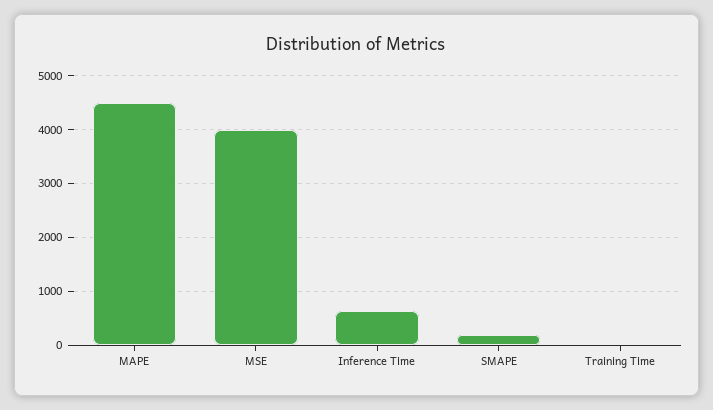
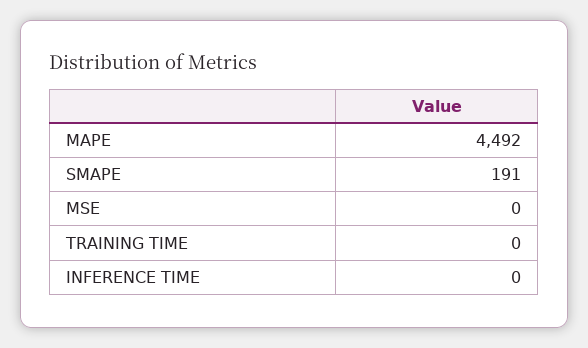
MSE: 4000 -> 0
Inference Time: 600 -> 0

